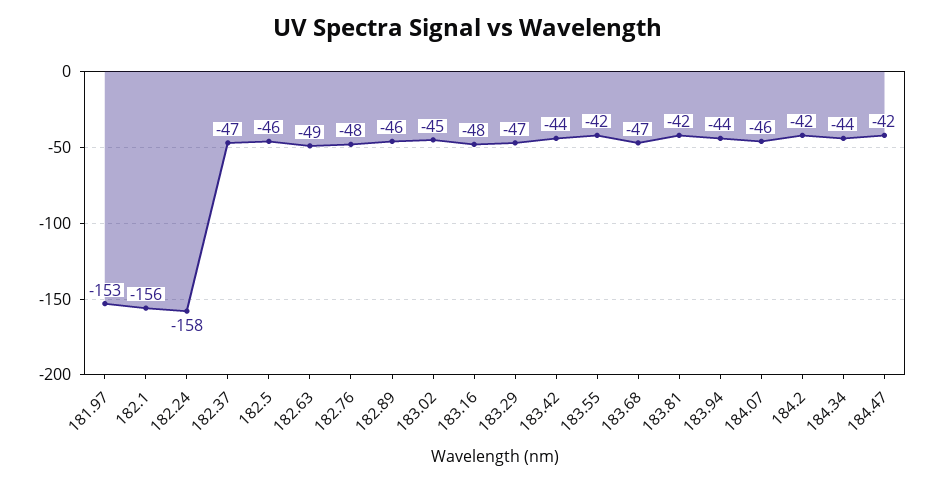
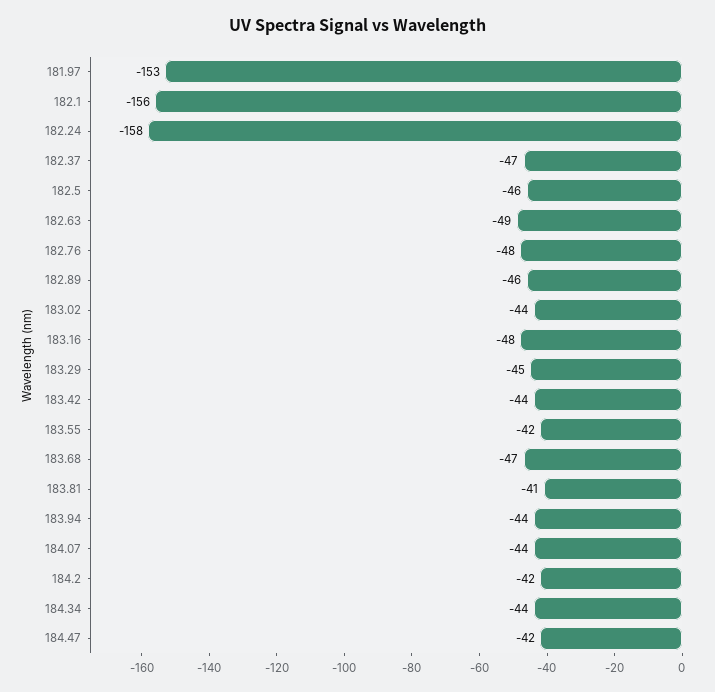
183.02: -45 -> -44
183.29: -47 -> -45
183.81: -42 -> -41
184.07: -46 -> -44

